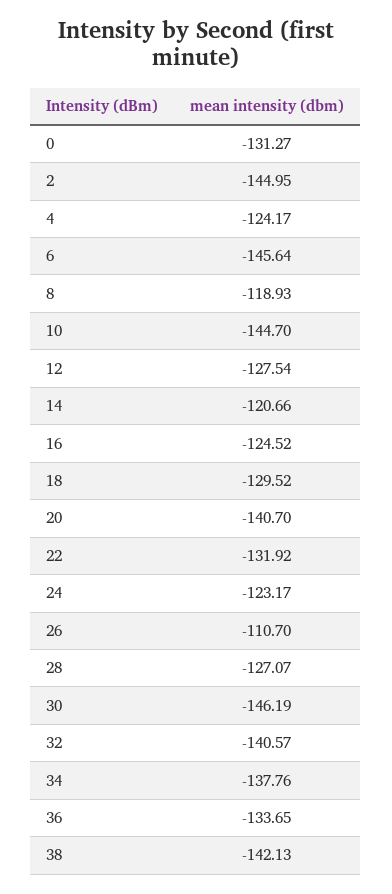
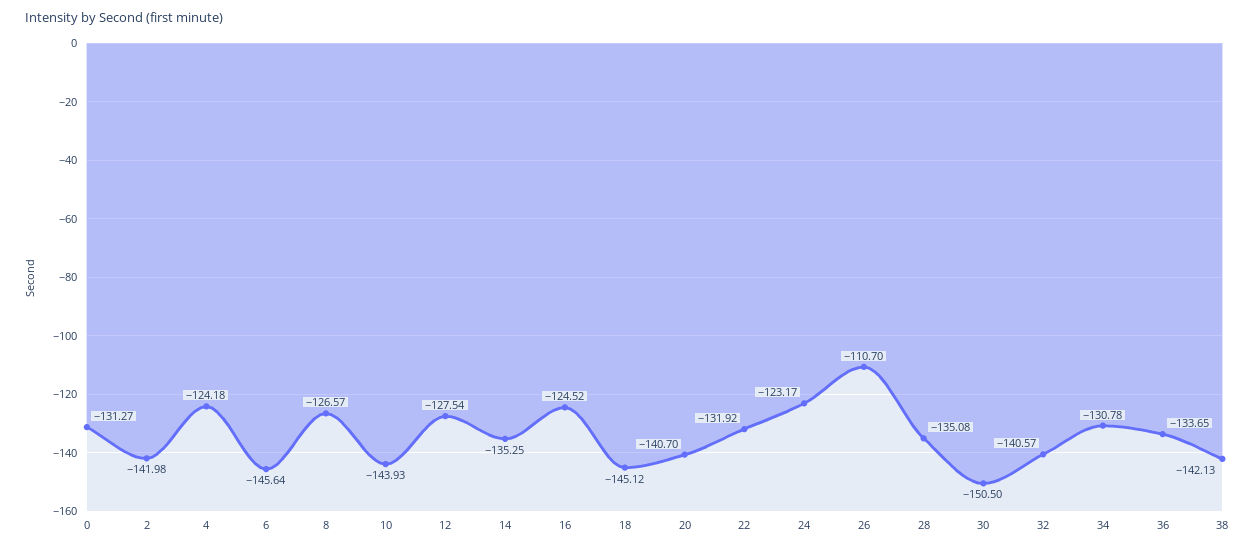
2: -144.95 -> -141.98
4: -124.17 -> -124.18
8: -118.93 -> -126.57
10: -144.7 -> -143.93
14: -120.66 -> -135.25
18: -129.52 -> -145.12
28: -127.07 -> -135.08
30: -146.19 -> -150.5
34: -137.76 -> -130.78

